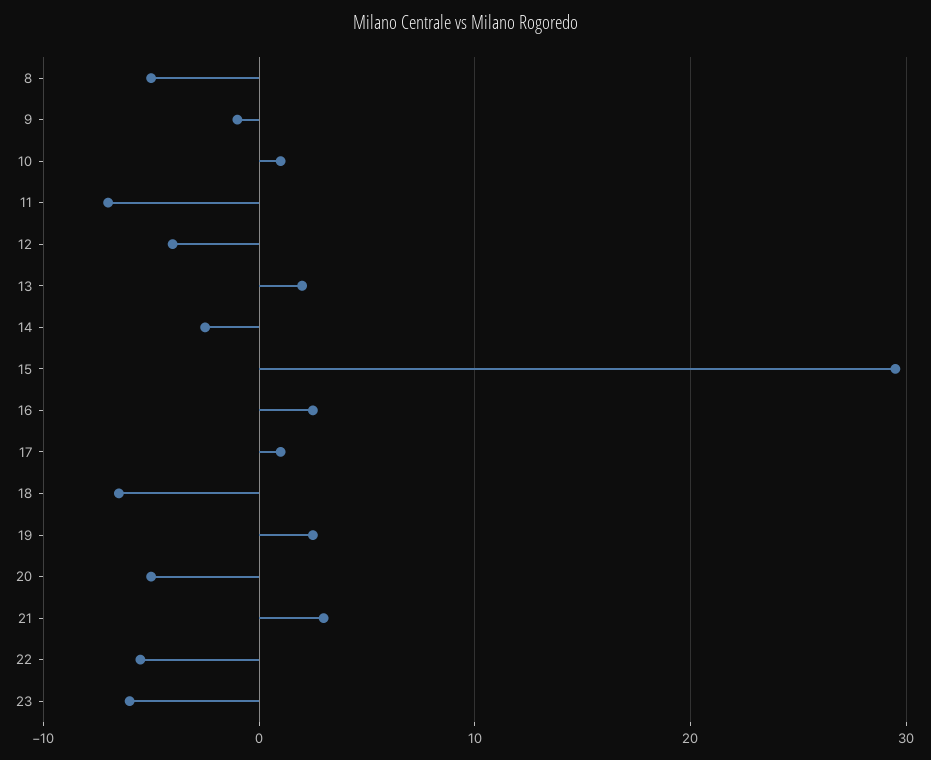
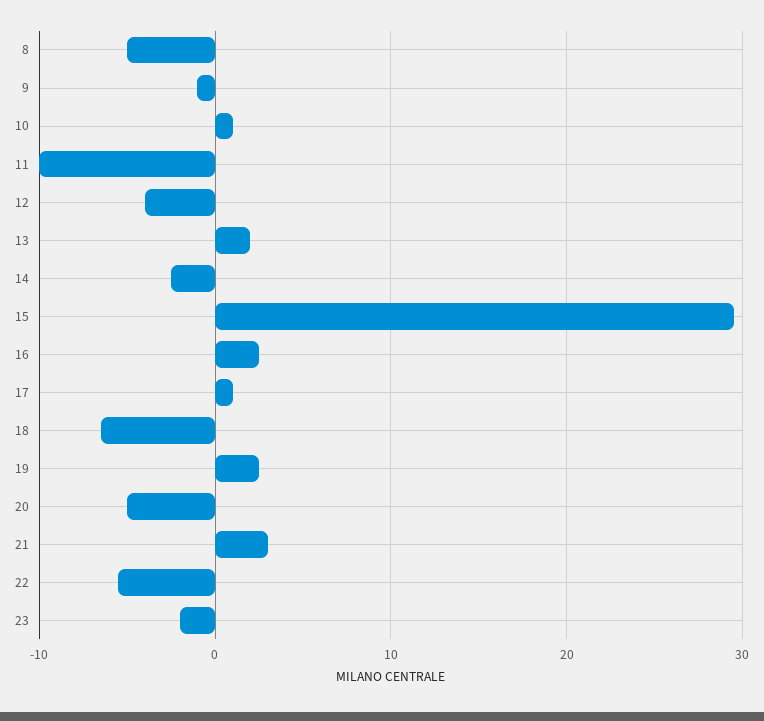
11: -7 -> -10
23: -6 -> -2

